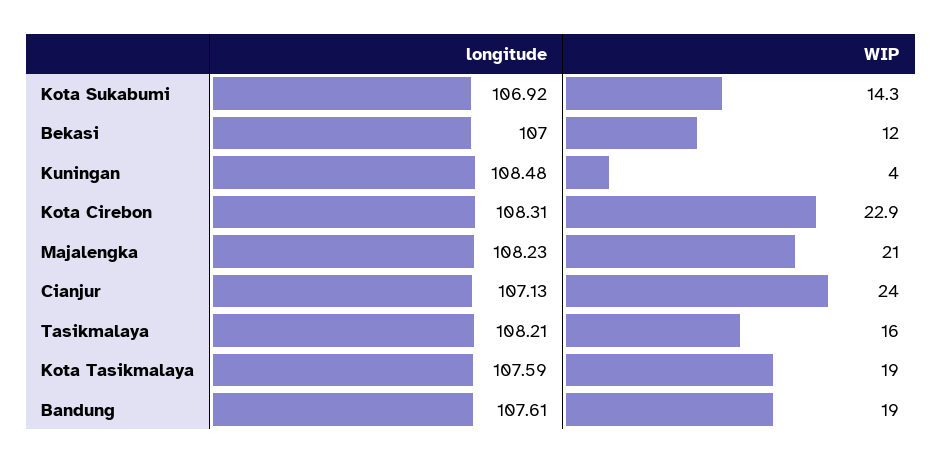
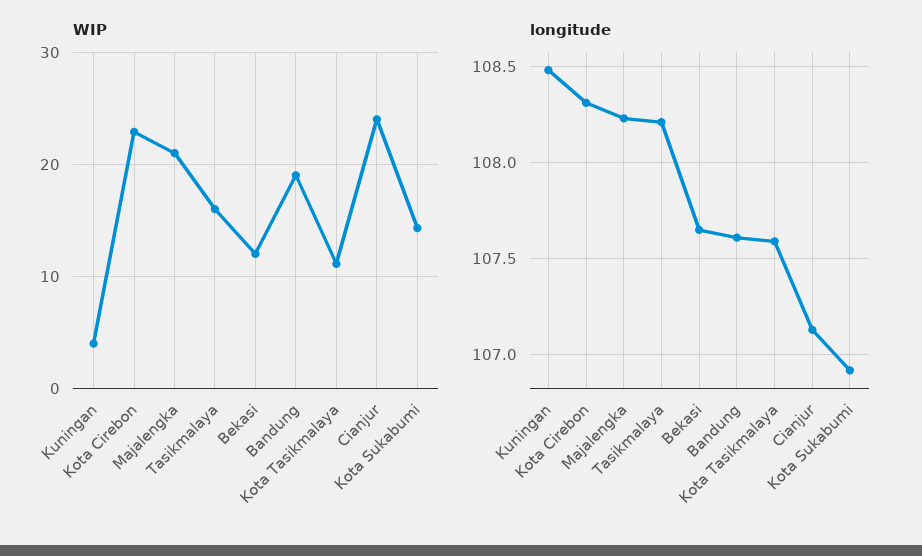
longitude, Bekasi: 107 -> 107.65
WIP, Kota Tasikmalaya: 19 -> 11

